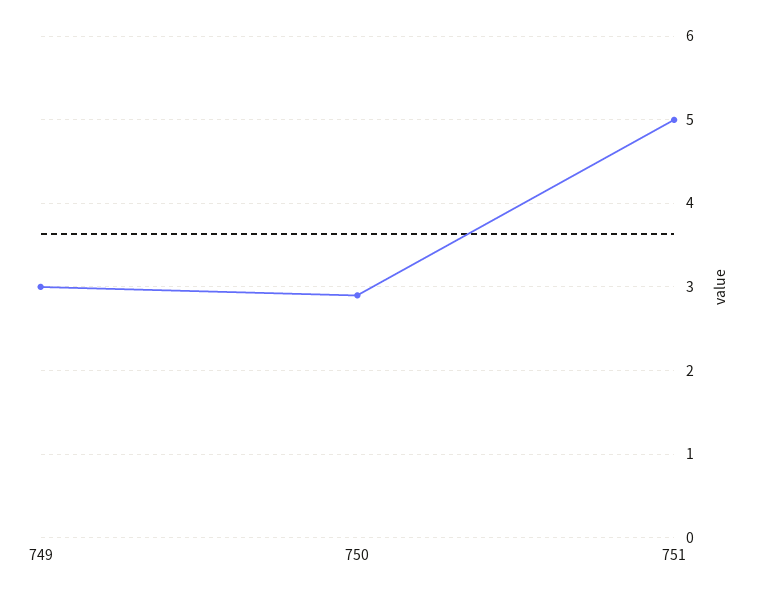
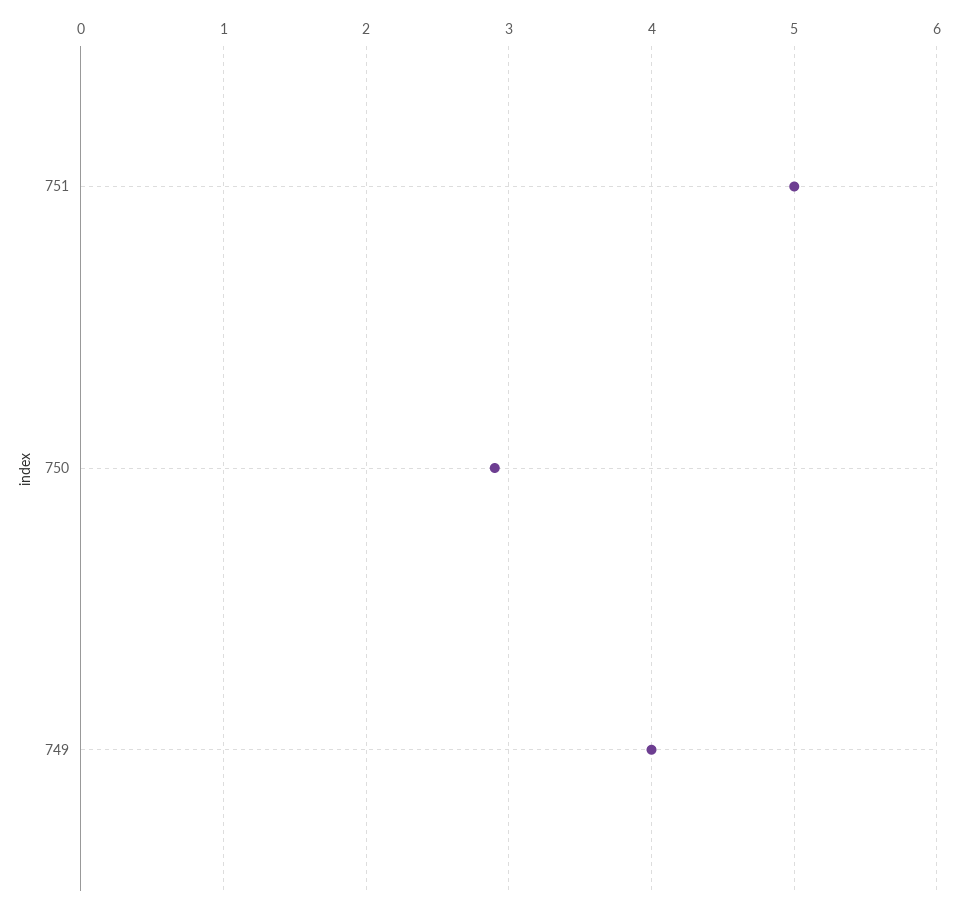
749: 3 -> 4

